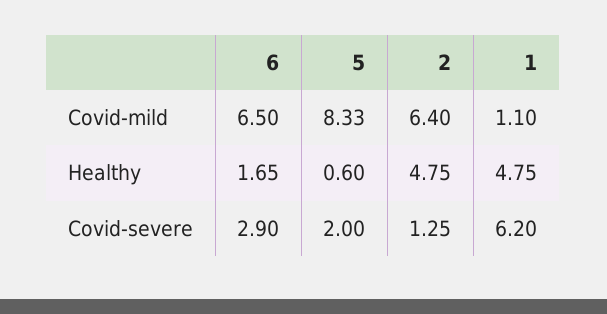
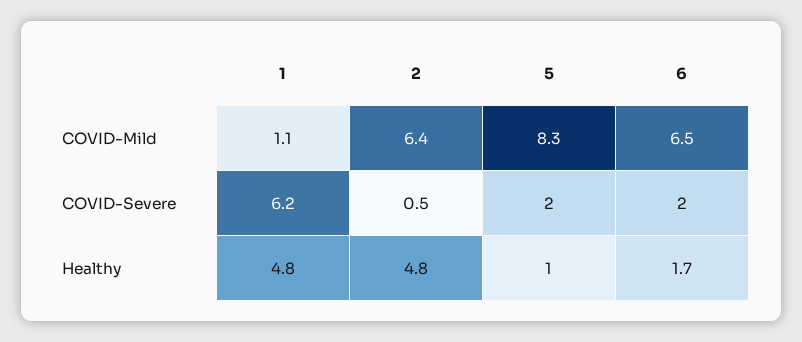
5, Healthy: 0.6 -> 1
6, Covid-severe: 2.9 -> 2
2, Covid-severe: 1.25 -> 0.5

